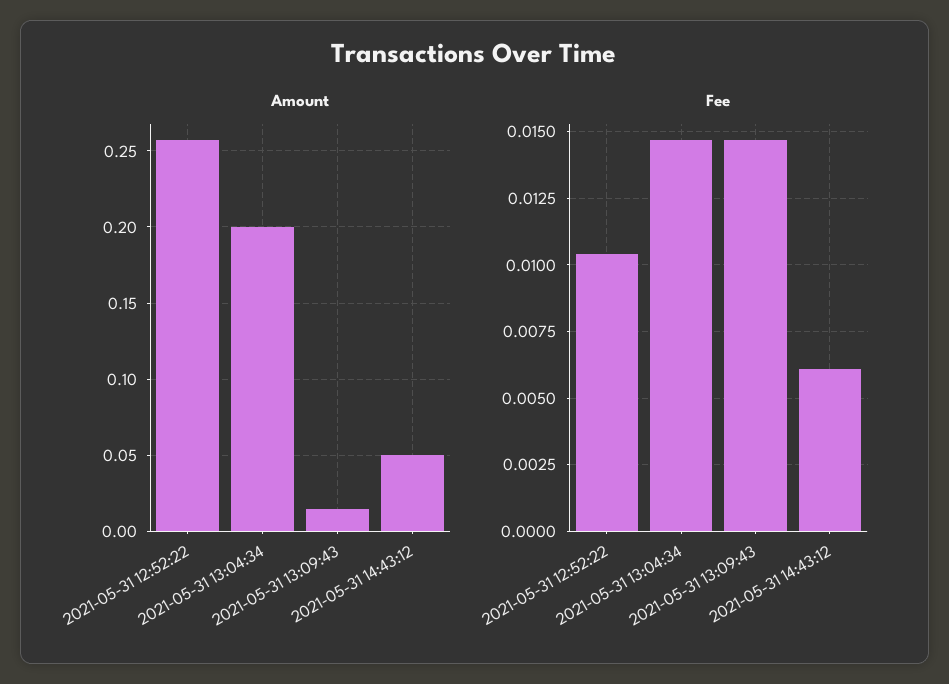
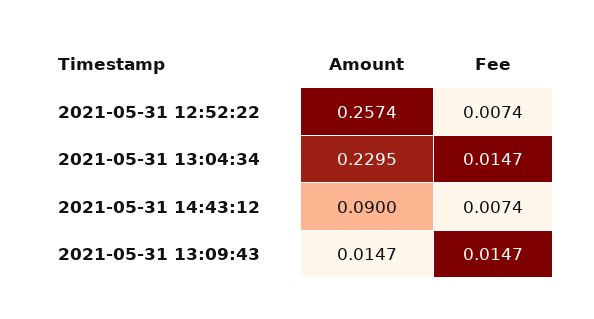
Amount, 2021-05-31 13:04:34: 0.2 -> 0.2295
Amount, 2021-05-31 14:43:12: 0.05 -> 0.09
Fee, 2021-05-31 12:52:22: 0.0105 -> 0.0074
Fee, 2021-05-31 14:43:12: 0.006 -> 0.0074

